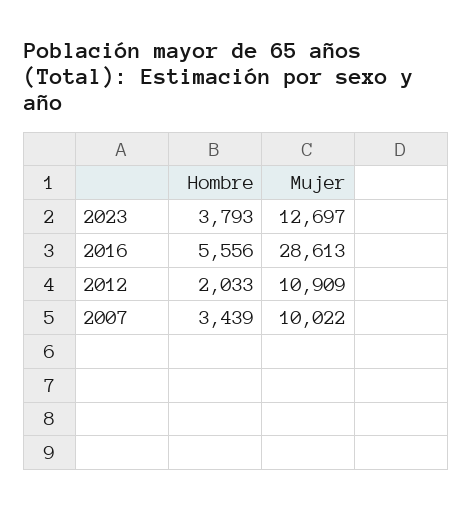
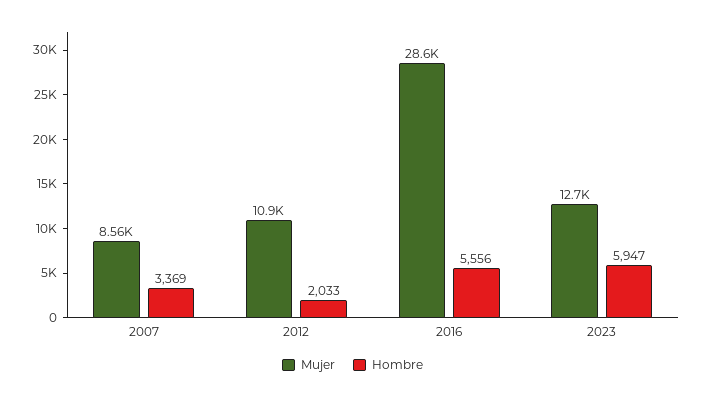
Hombre, 2023: 3793 -> 5947
Hombre, 2007: 3439 -> 3369
Mujer, 2007: 10022 -> 8560

